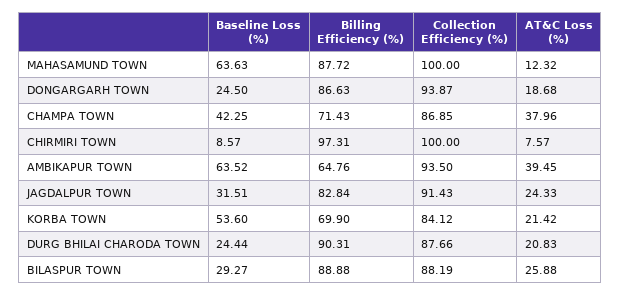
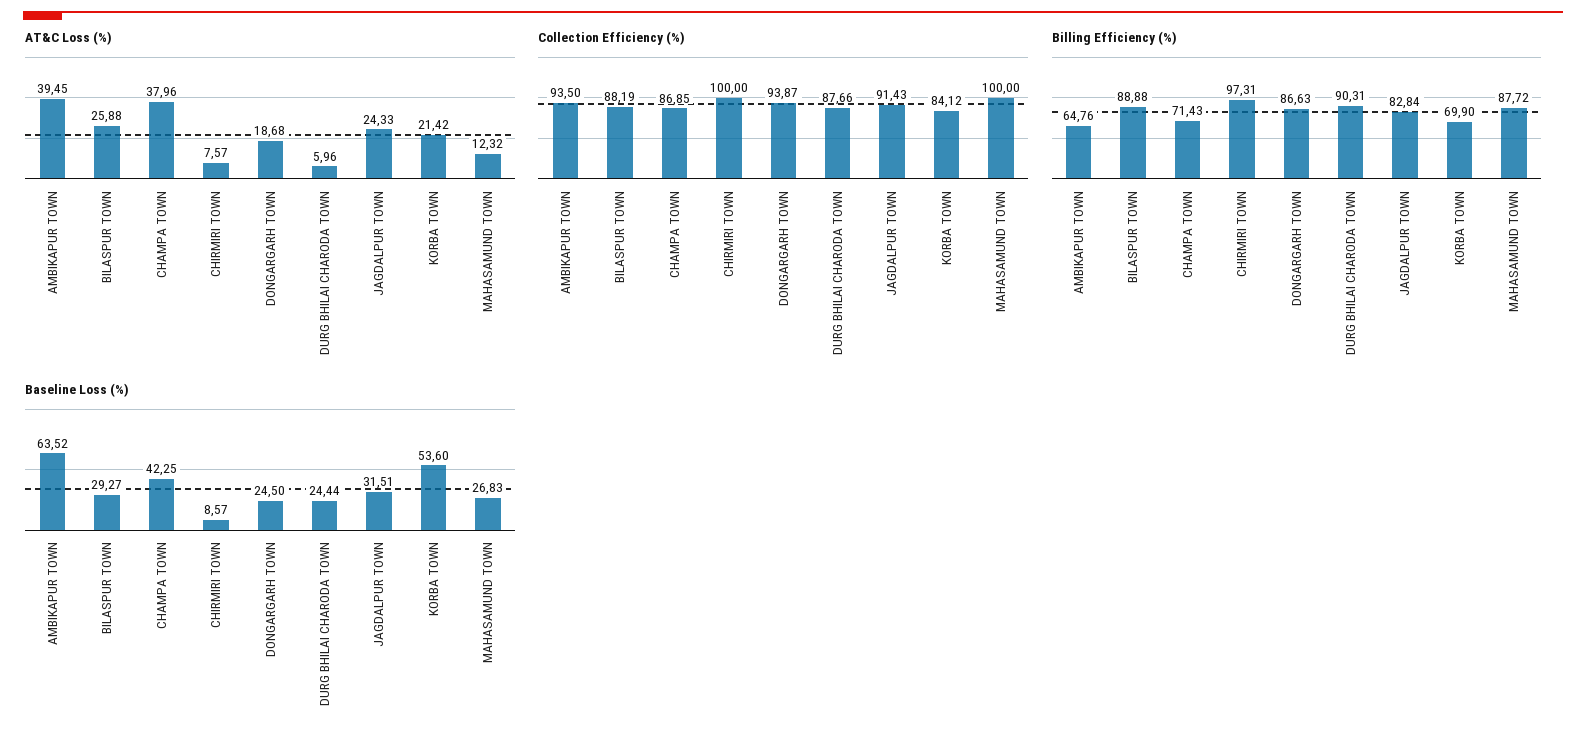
Baseline Loss (%), MAHASAMUND TOWN: 63.63 -> 26.83
AT&C Loss (%), DURG BHILAI CHARODA TOWN: 20.83 -> 5.96

